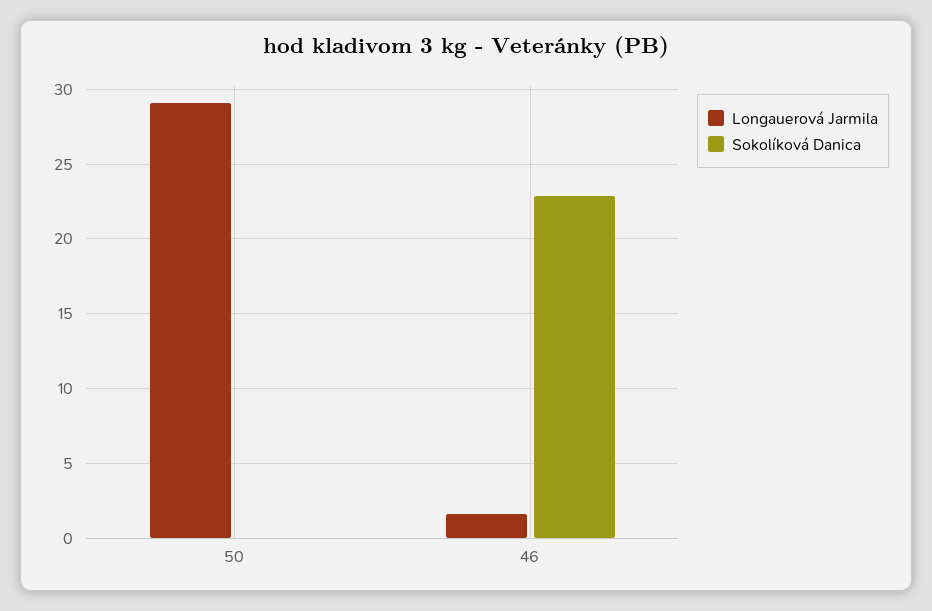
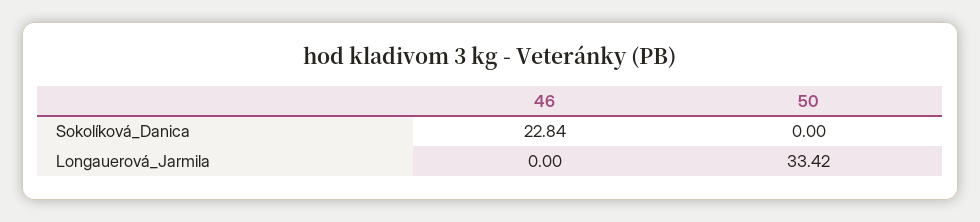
Longauerová Jarmila, 50: 29 -> 33.42
Longauerová Jarmila, 46: 1.5 -> 0

